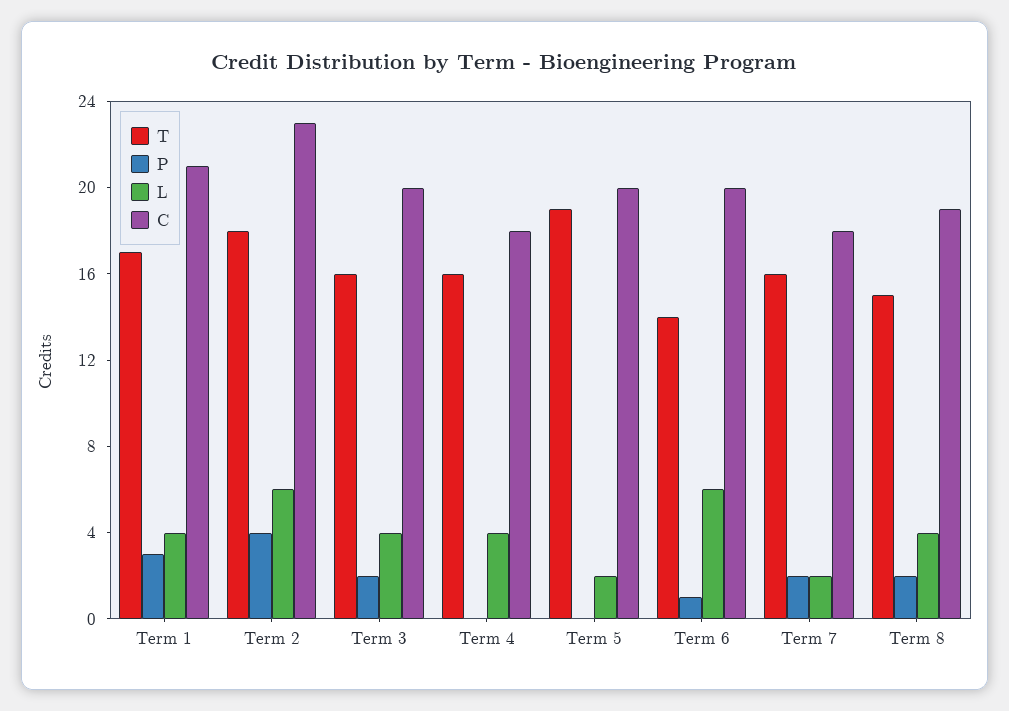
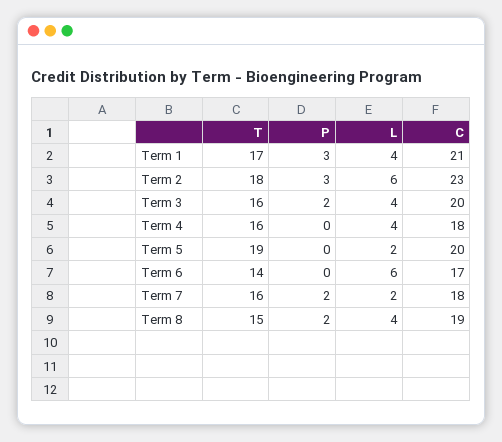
P, Term 2: 4 -> 3
P, Term 6: 1 -> 0
C, Term 6: 20 -> 17

